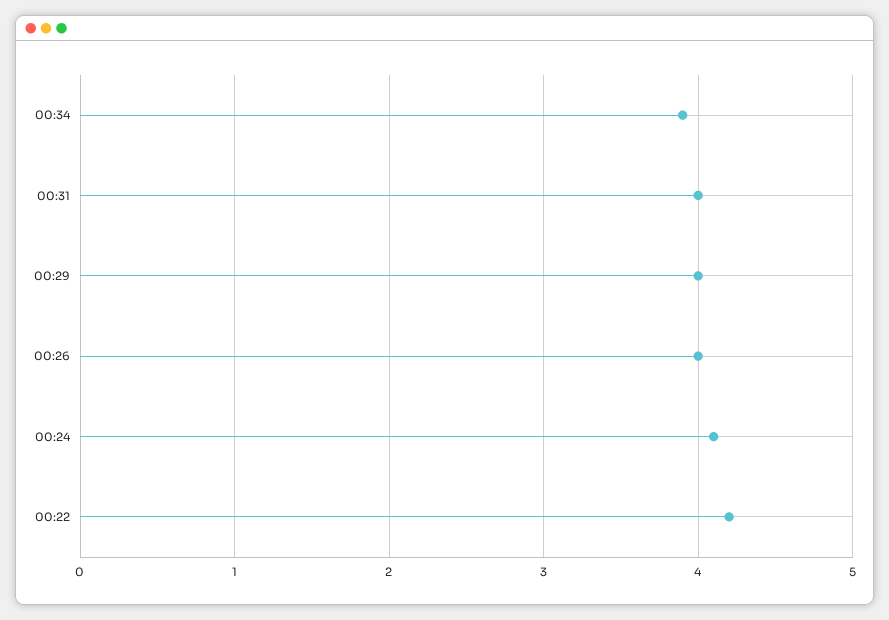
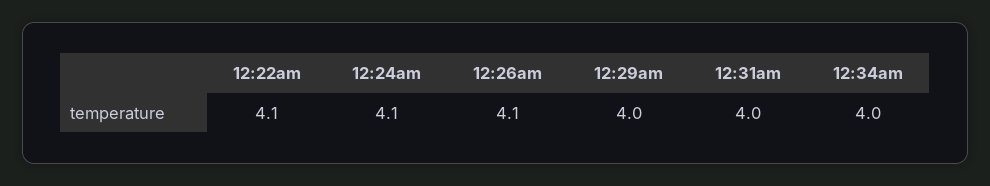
00:34: 3.9 -> 4
00:26: 4 -> 4.1
00:22: 4.2 -> 4.1

